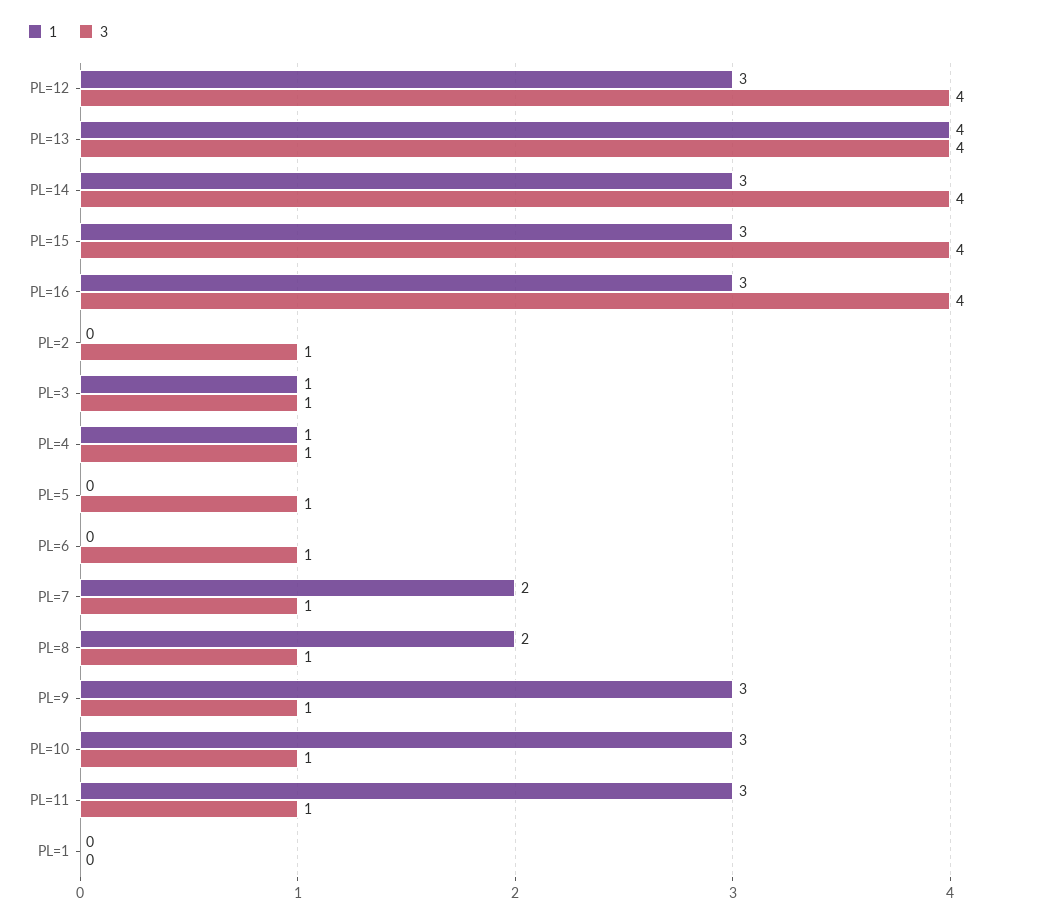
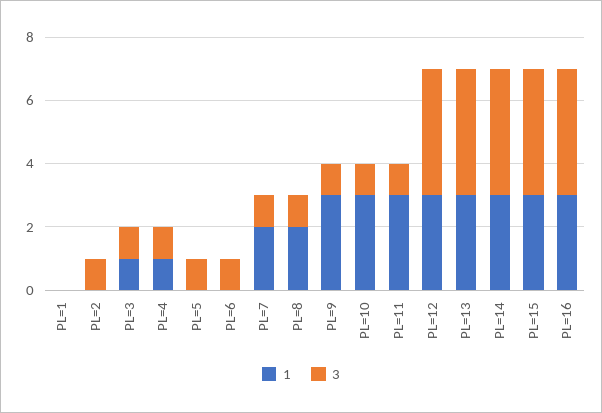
1, PL=13: 4 -> 3

